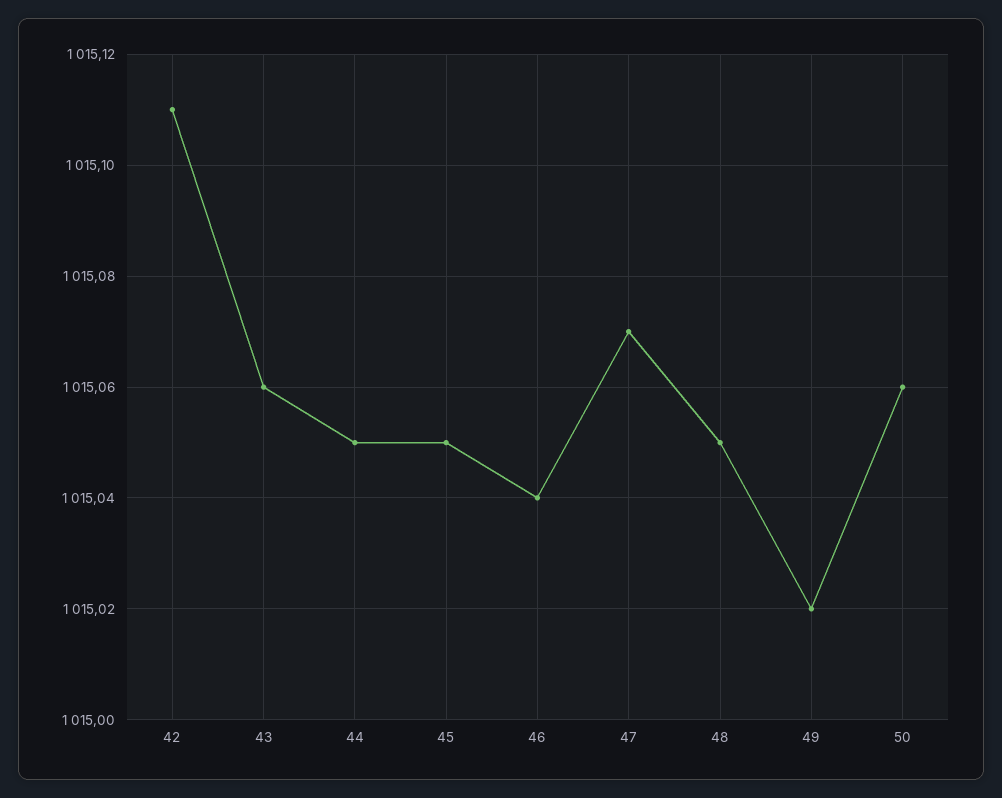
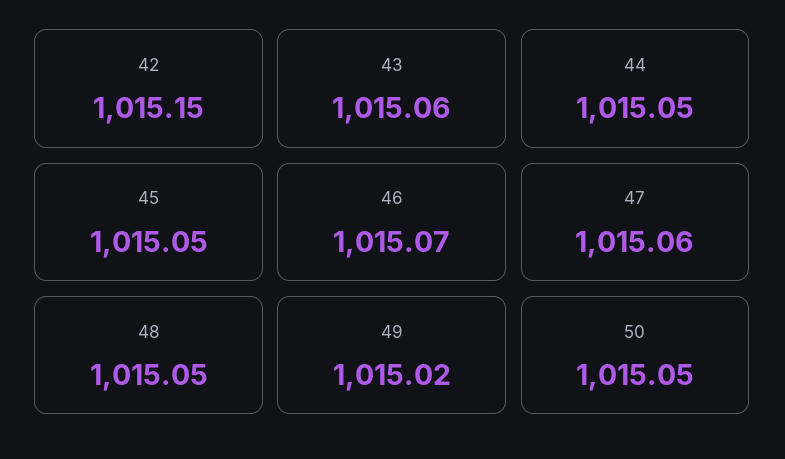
42: 1015.11 -> 1015.15
46: 1015.04 -> 1015.07
47: 1015.07 -> 1015.06
50: 1015.06 -> 1015.05

